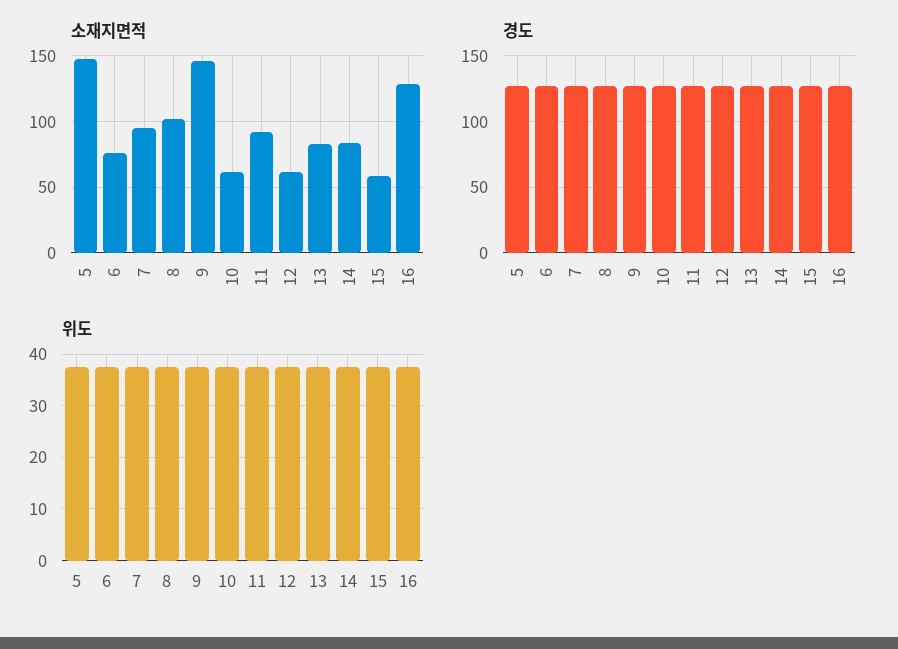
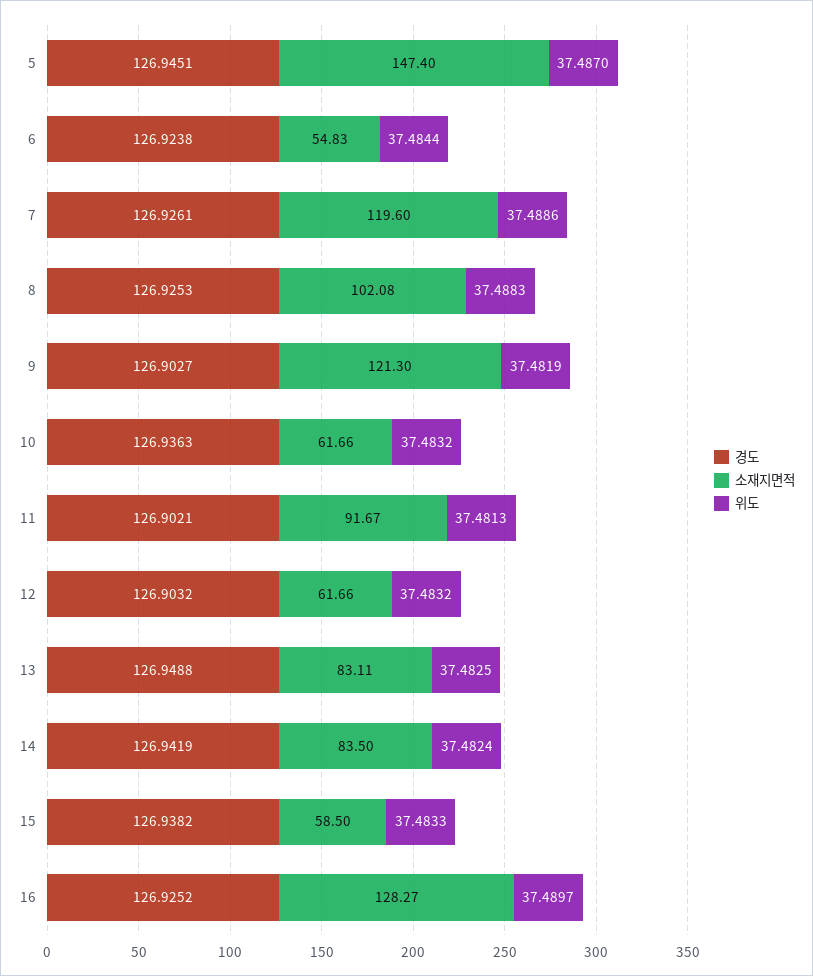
소재지면적, 6: 75 -> 54.83
소재지면적, 7: 95 -> 119.6
소재지면적, 9: 145 -> 121.3

